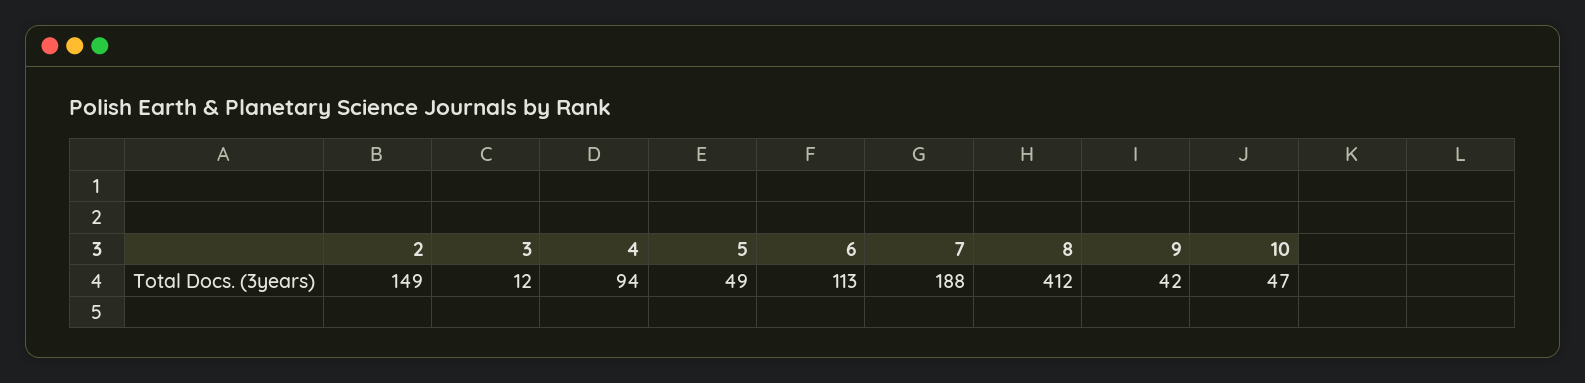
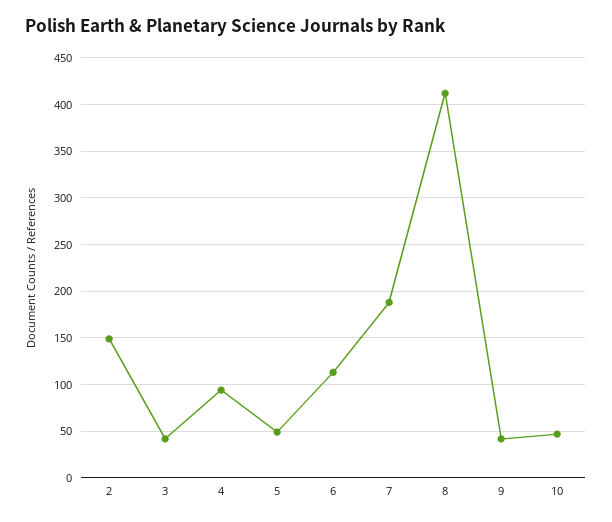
3: 12 -> 40

